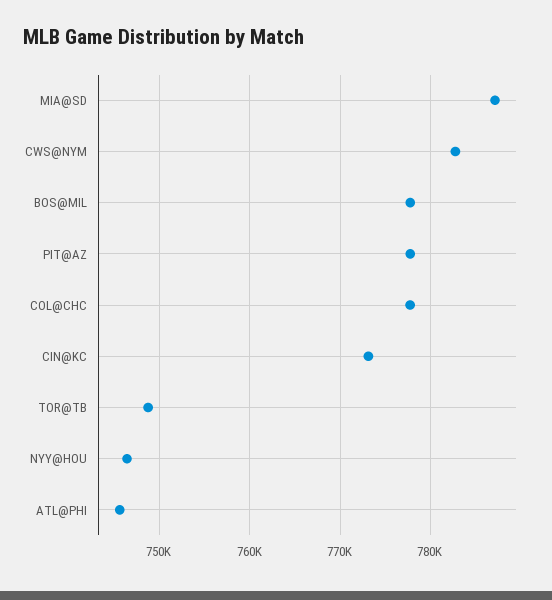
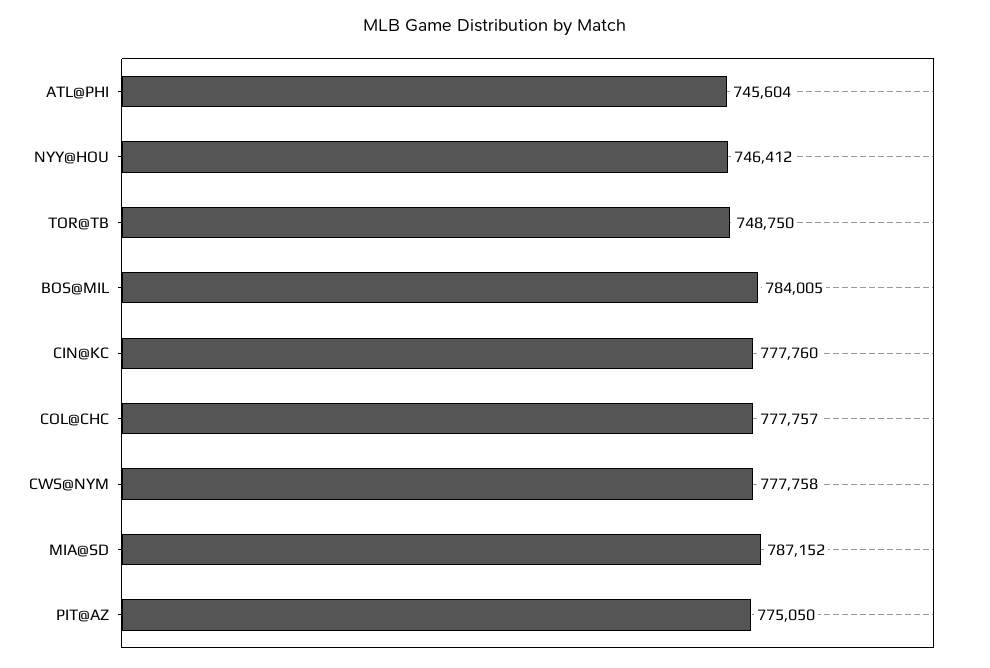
CWS@NYM: 783000 -> 777758
BOS@MIL: 778000 -> 784005
PIT@AZ: 778000 -> 775050
CIN@KC: 773000 -> 777760

